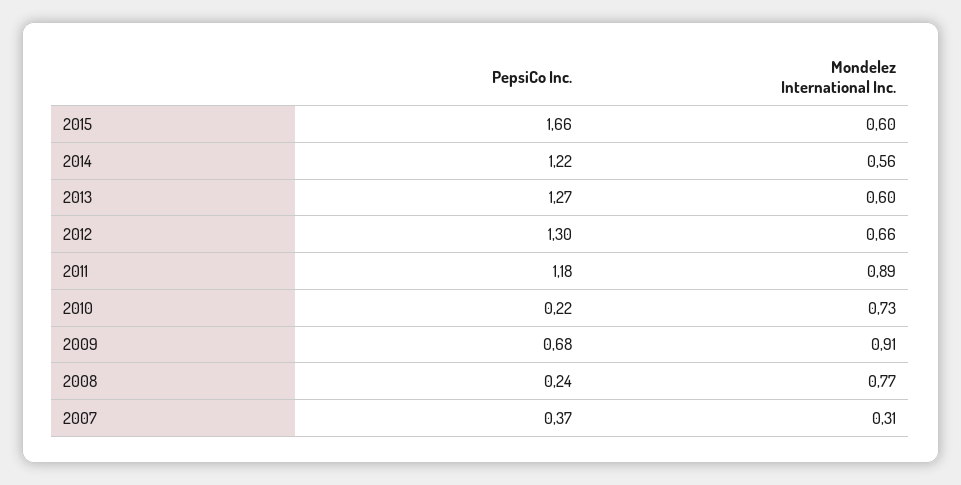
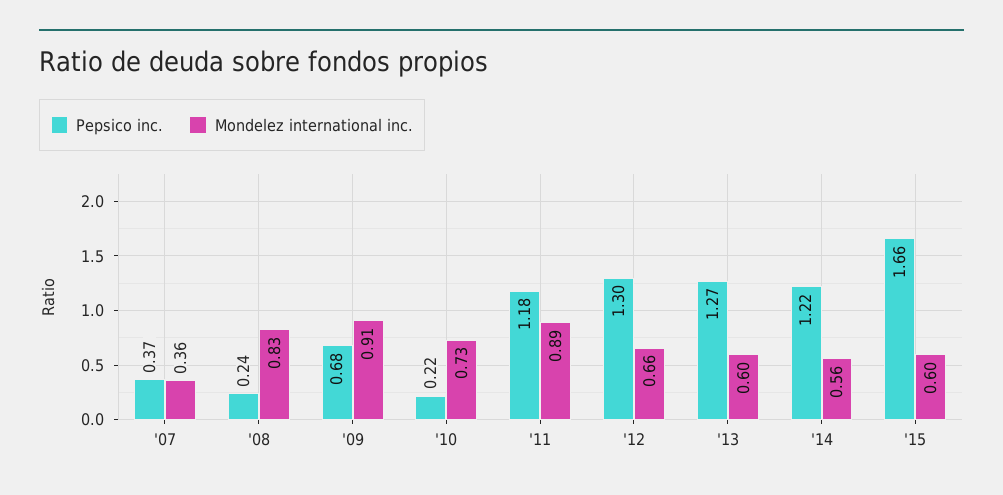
Mondelez International Inc., 2008: 0.77 -> 0.83
Mondelez International Inc., 2007: 0.31 -> 0.36

